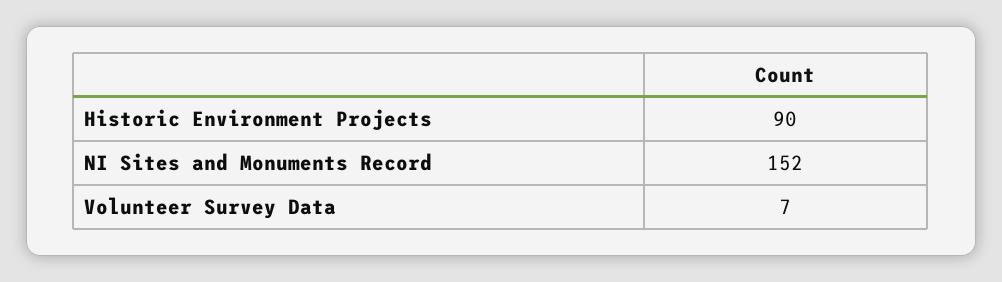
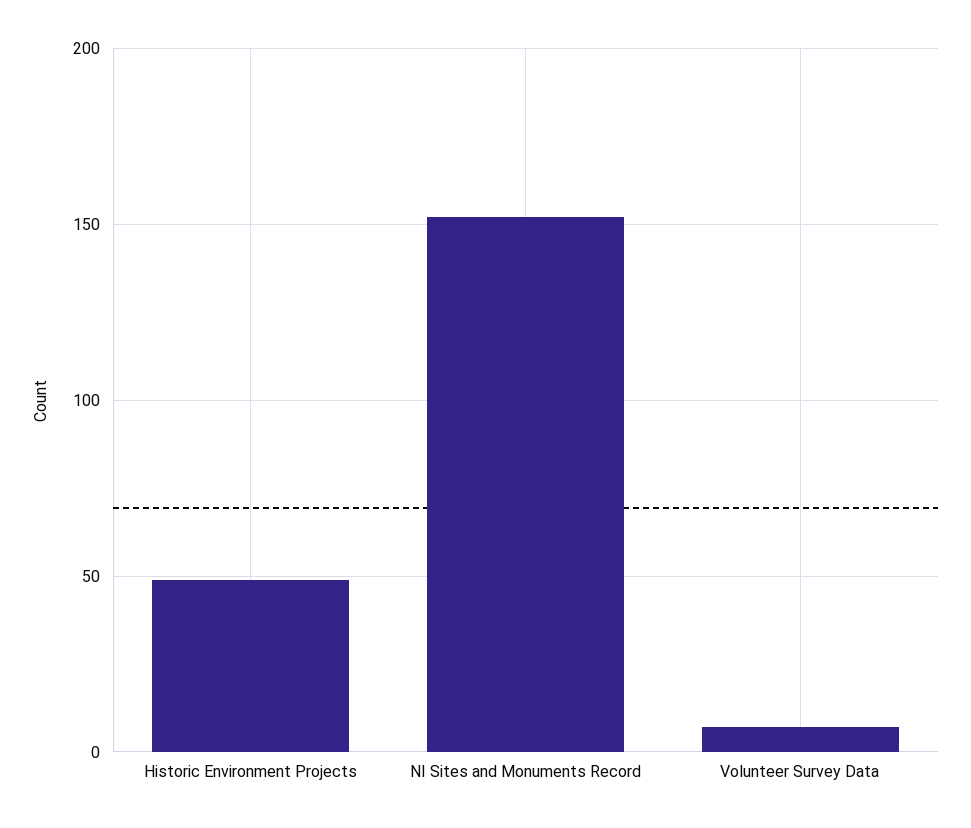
Historic Environment Projects: 90 -> 50

